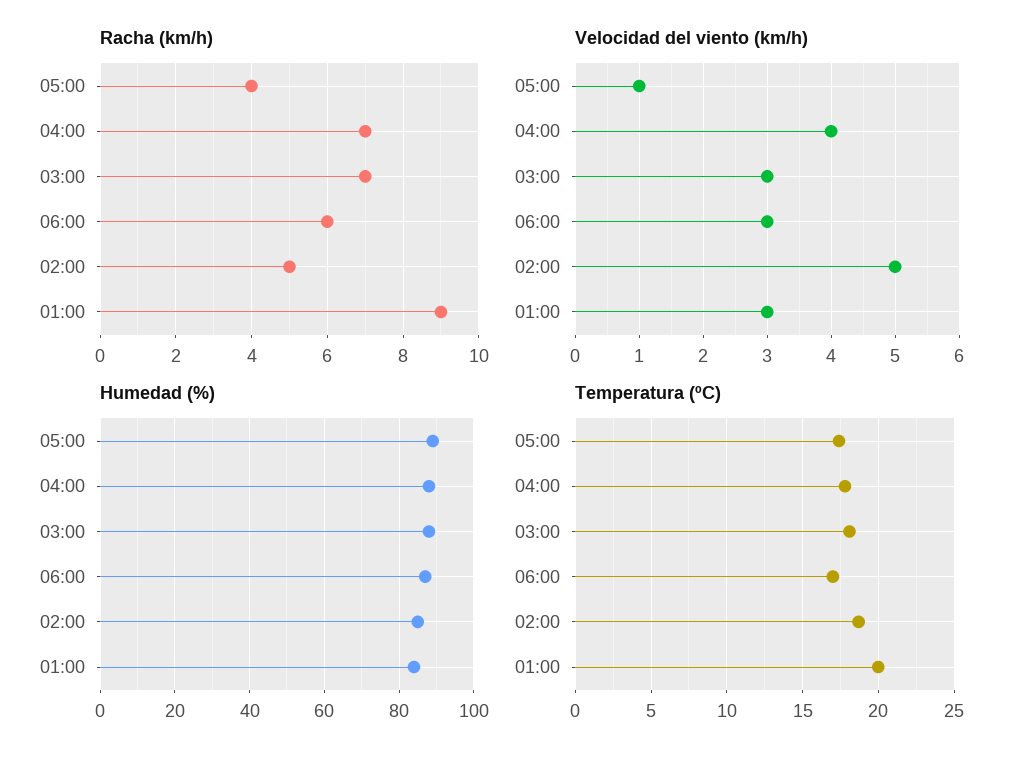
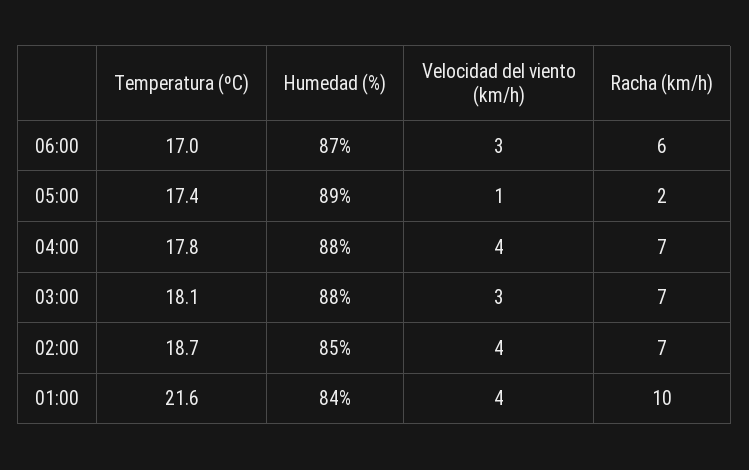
Racha (km/h), 05:00: 4 -> 2
Racha (km/h), 02:00: 5 -> 7
Racha (km/h), 01:00: 9 -> 10
Velocidad del viento (km/h), 02:00: 5 -> 4
Velocidad del viento (km/h), 01:00: 3 -> 4
Temperatura (ºC), 01:00: 20 -> 21.6

